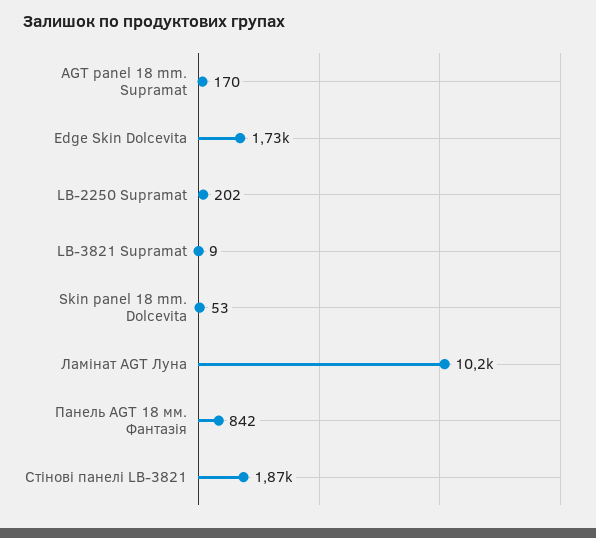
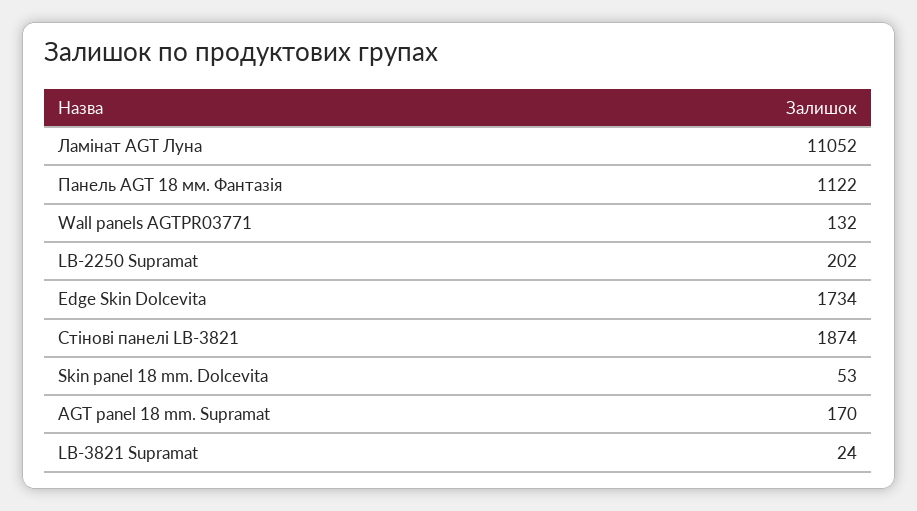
LB-3821 Supramat: 9 -> 24
Ламінат AGT Луна: 10200 -> 11052
Панель AGT 18 мм. Фантазія: 842 -> 1122
Wall panels AGTPR03771: none -> 132

